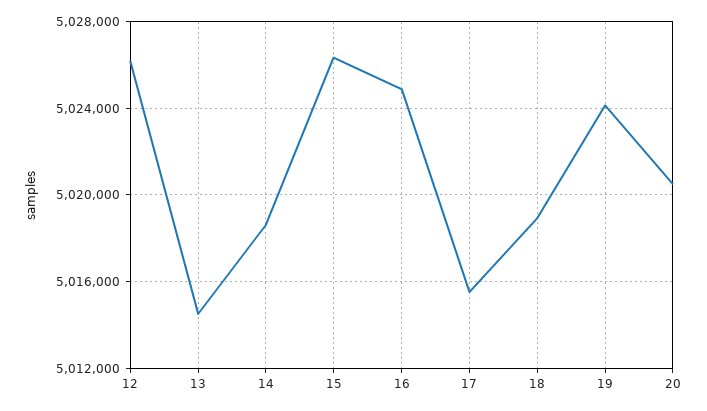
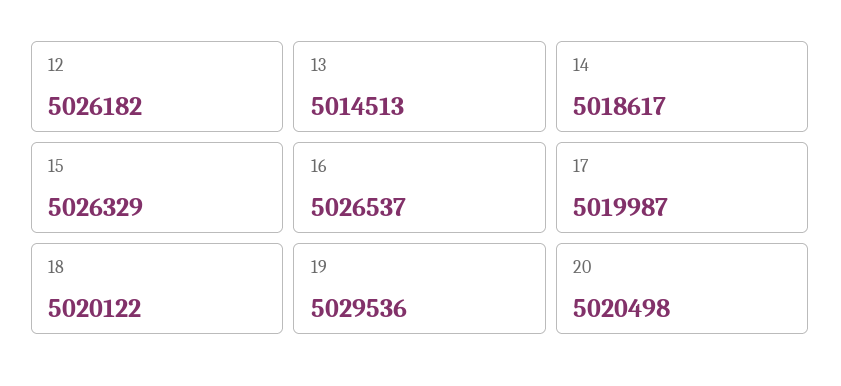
16: 5025000 -> 5026537
17: 5015500 -> 5019987
18: 5019000 -> 5020122
19: 5024000 -> 5029536

